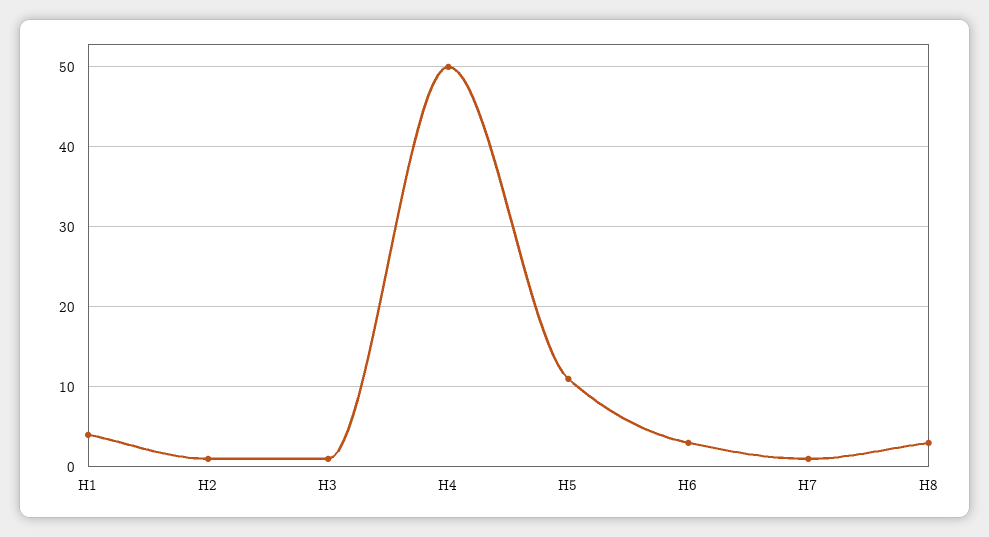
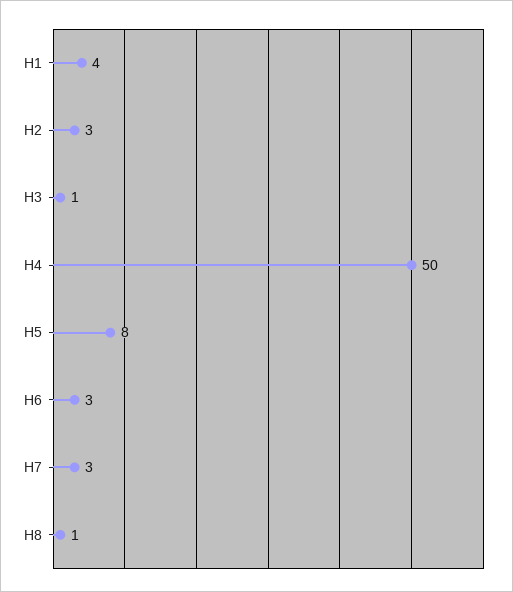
H2: 1 -> 3
H5: 11 -> 8
H7: 1 -> 3
H8: 3 -> 1

